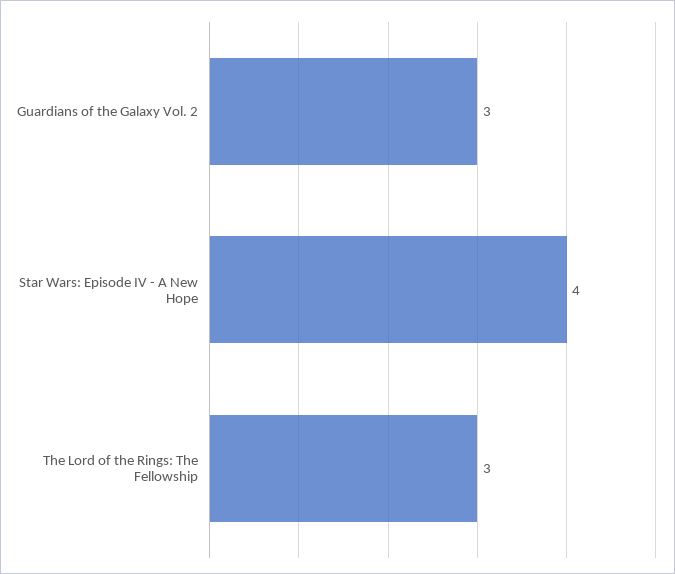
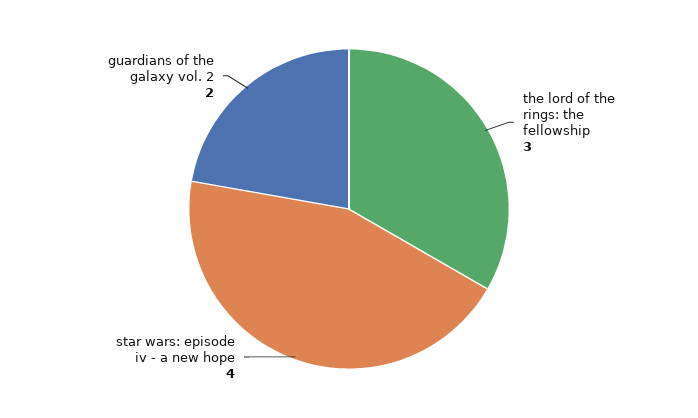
Guardians of the Galaxy Vol. 2: 3 -> 2

